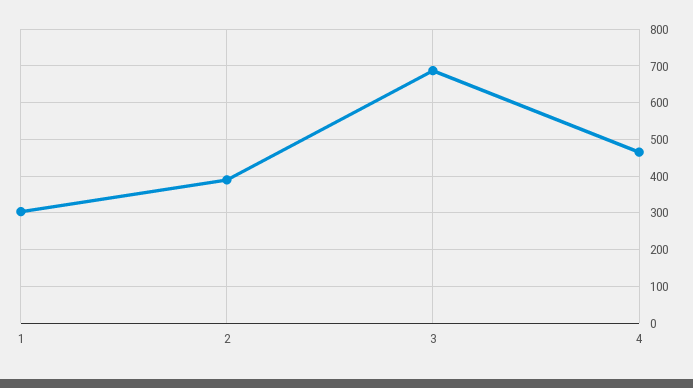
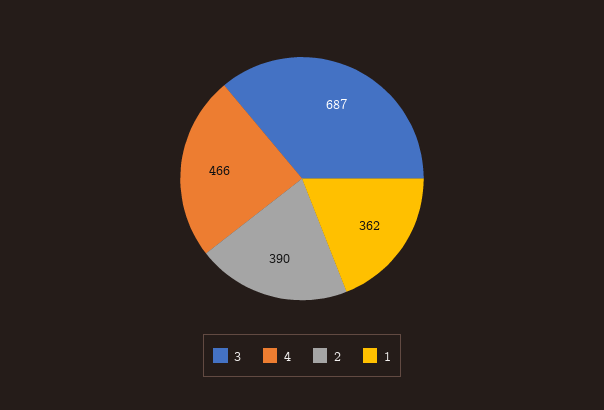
1: 300 -> 362

